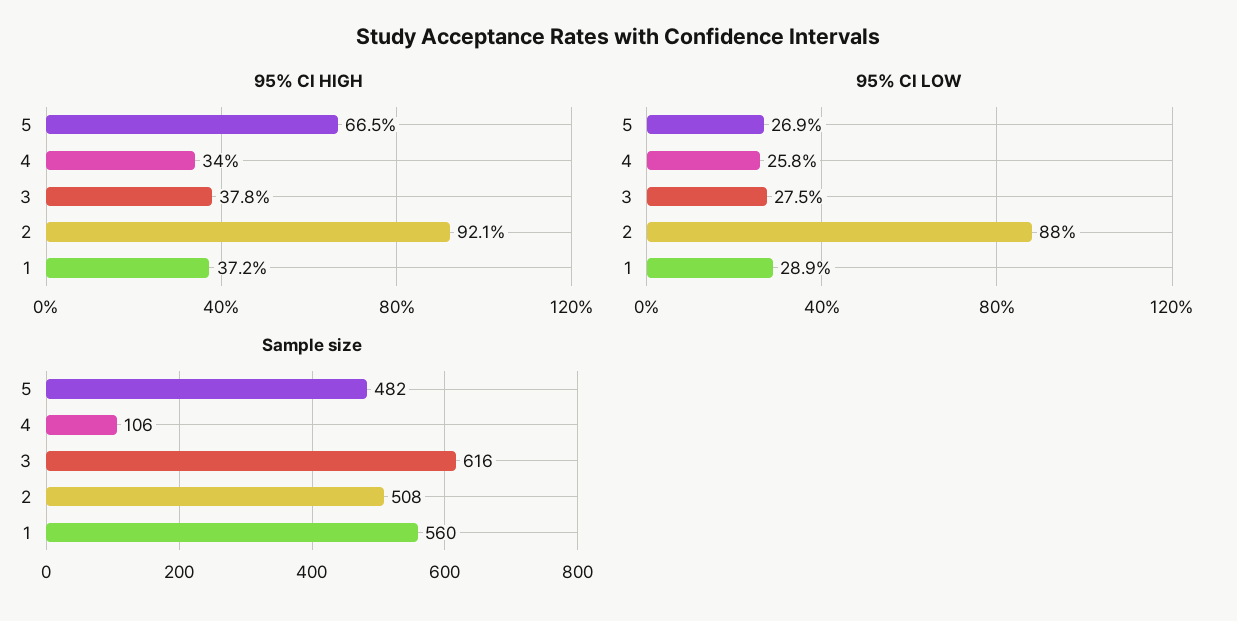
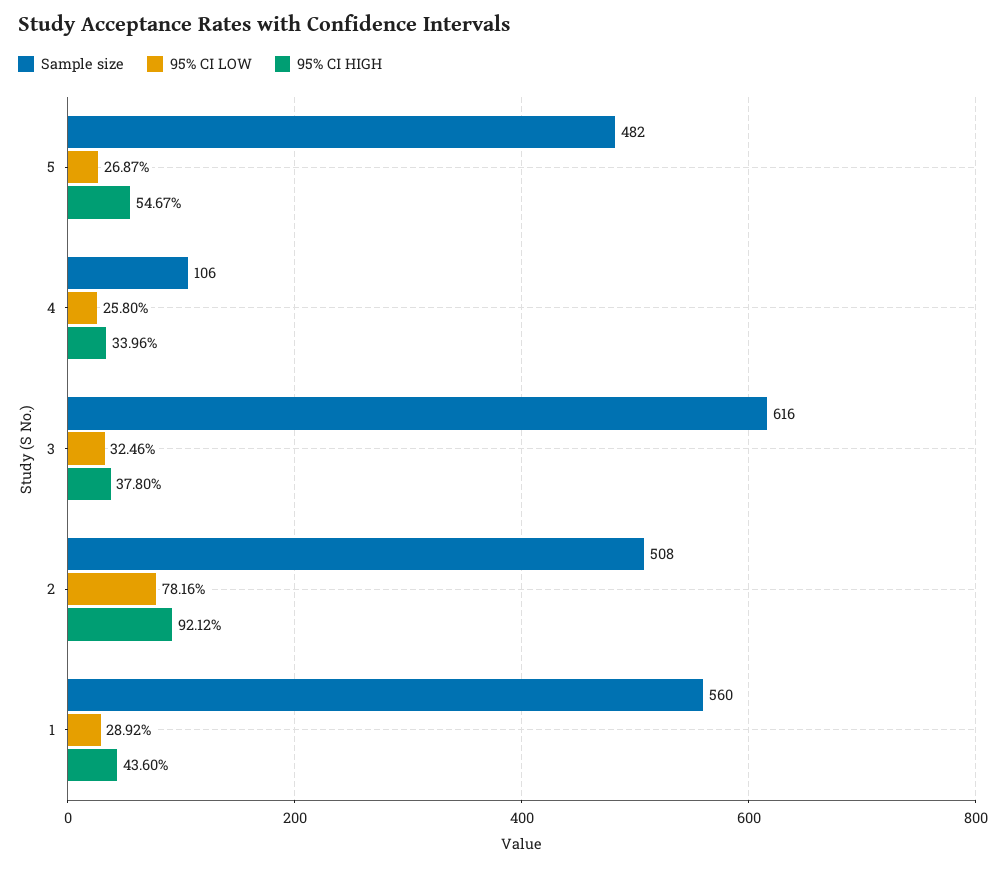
95% CI HIGH, 5: 66.5 -> 54.67
95% CI HIGH, 1: 37.2 -> 43.6
95% CI LOW, 3: 27.5 -> 32.46
95% CI LOW, 2: 88 -> 78.16

